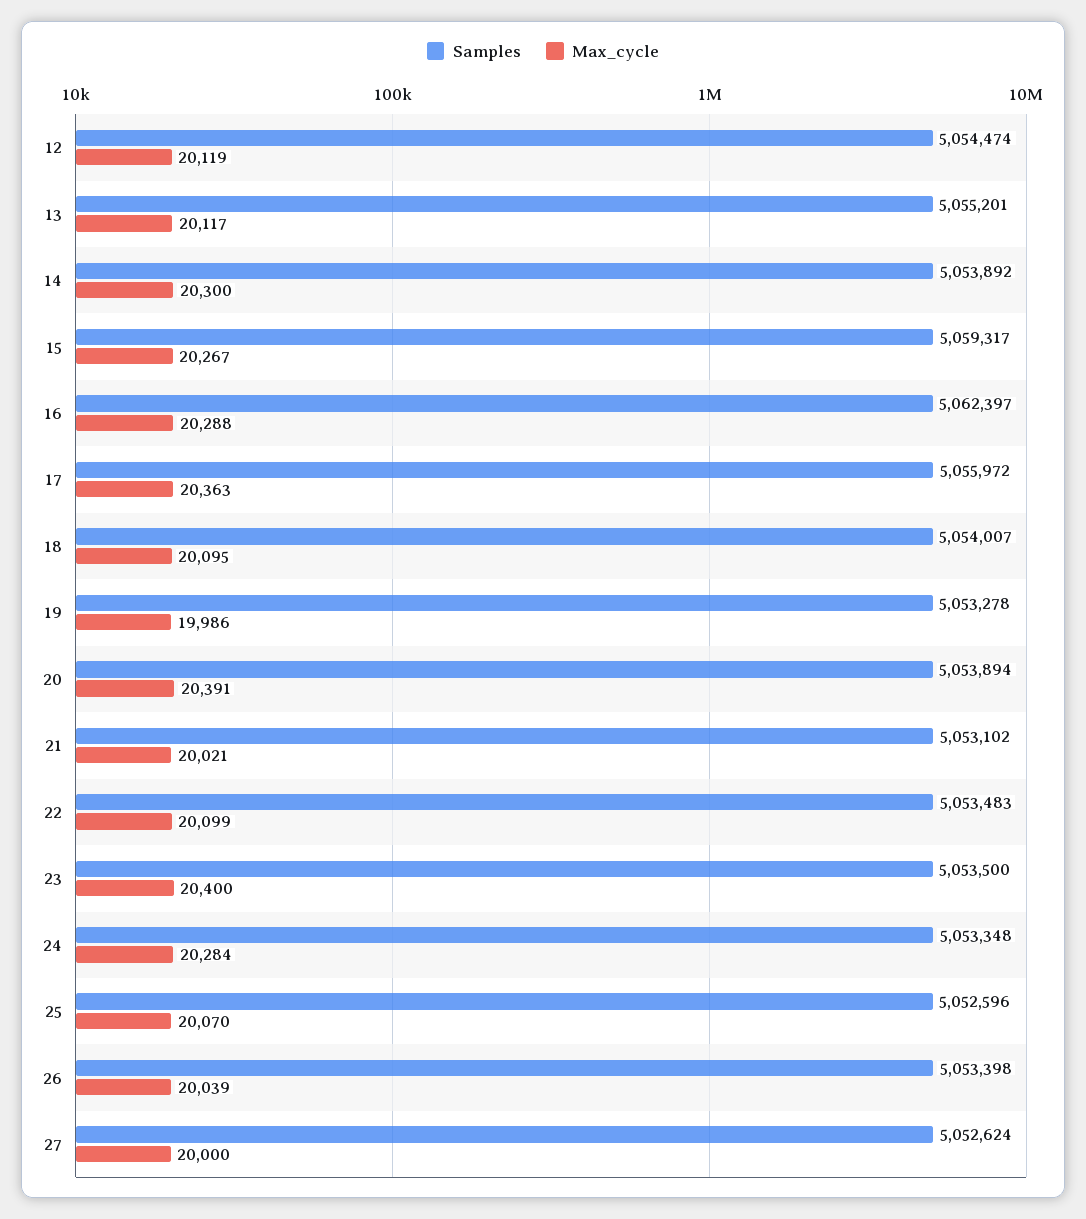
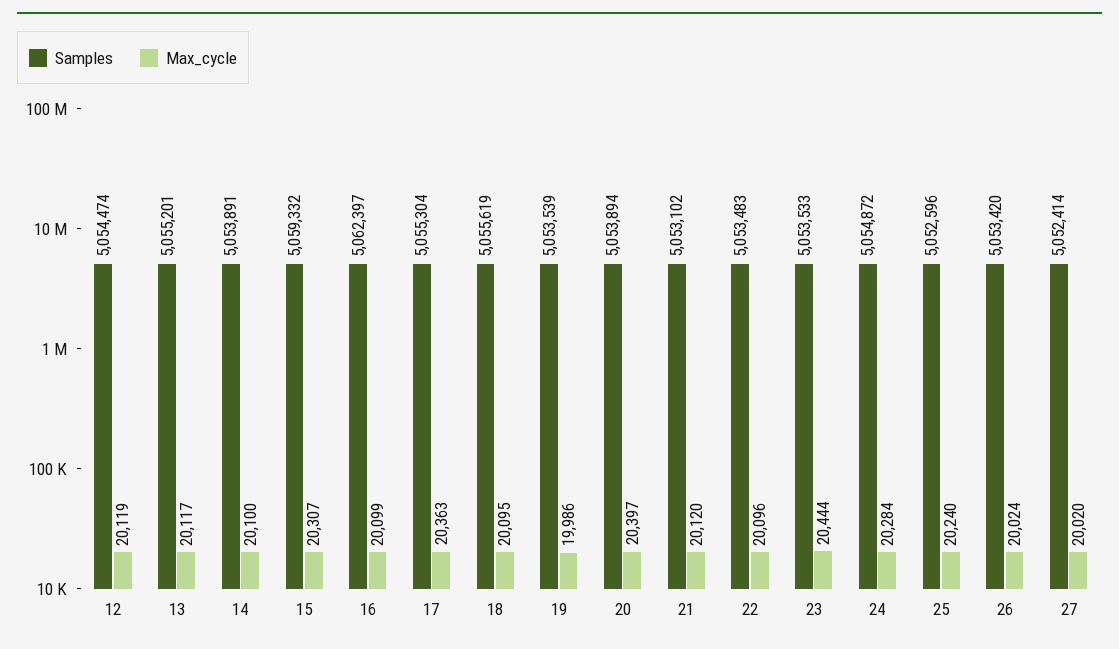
Samples, 14: 5053892 -> 5053891
Max_cycle, 14: 20300 -> 20100
Samples, 15: 5059317 -> 5059332
Max_cycle, 15: 20267 -> 20307
Max_cycle, 16: 20288 -> 20099
Samples, 17: 5055972 -> 5055304
Samples, 18: 5054007 -> 5055619
Samples, 19: 5053278 -> 5053539
Max_cycle, 20: 20391 -> 20397
Max_cycle, 21: 20021 -> 20120
Max_cycle, 22: 20099 -> 20096
Samples, 23: 5053500 -> 5053533
Max_cycle, 23: 20400 -> 20444
Samples, 24: 5053348 -> 5054872
Max_cycle, 25: 20070 -> 20240
Samples, 26: 5053398 -> 5053420
Max_cycle, 26: 20039 -> 20024
Samples, 27: 5052624 -> 5052414
Max_cycle, 27: 20000 -> 20020

